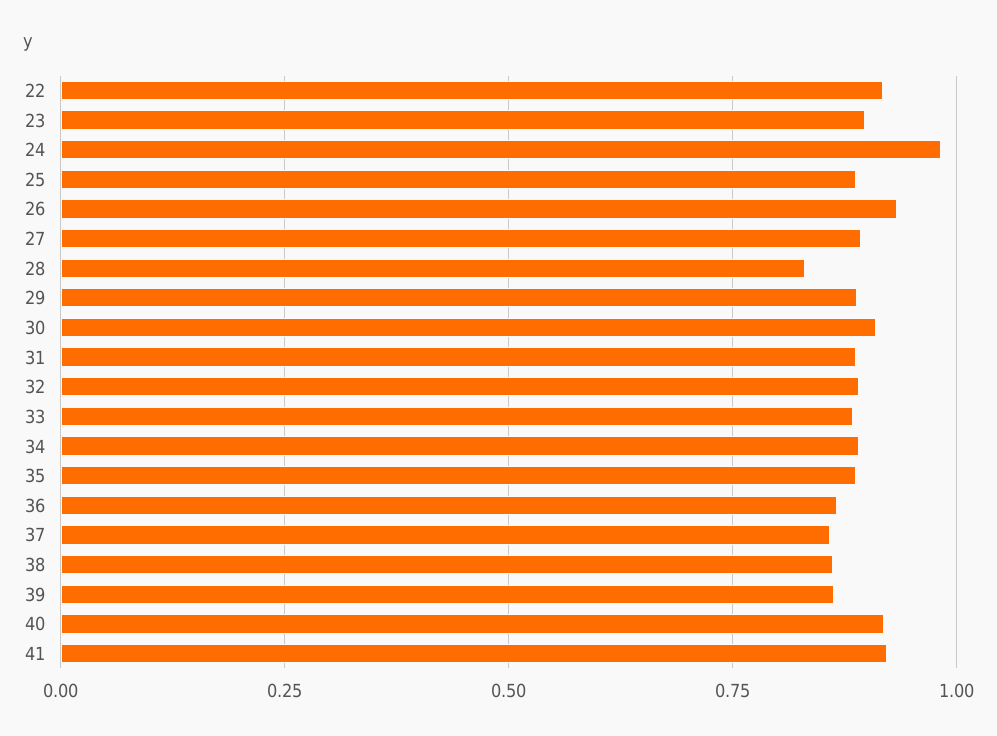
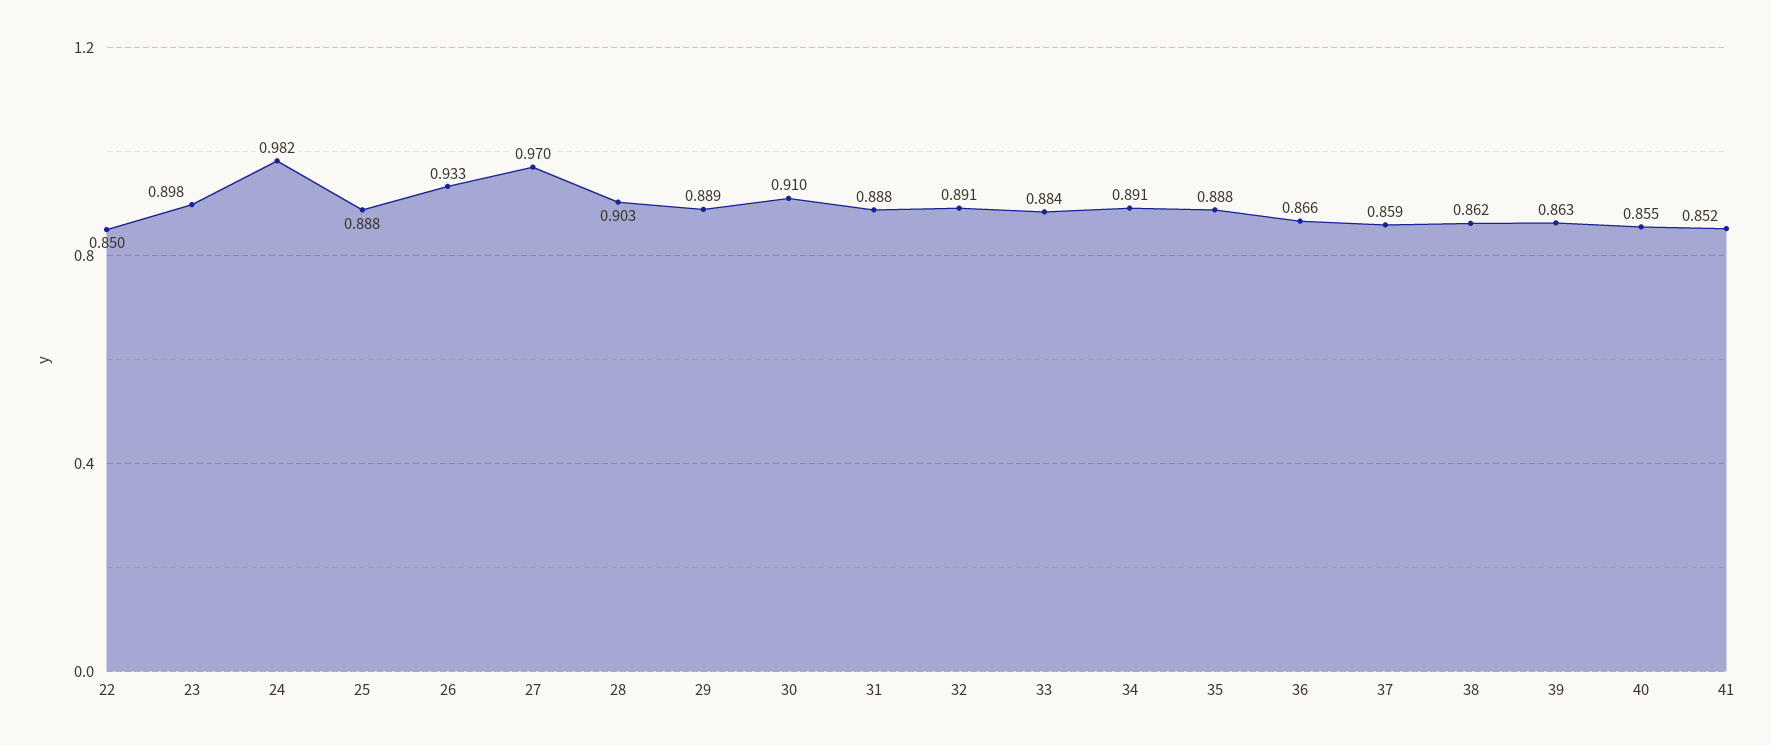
22: 0.925 -> 0.85
27: 0.9 -> 0.97
28: 0.825 -> 0.903
40: 0.925 -> 0.855
41: 0.925 -> 0.852

